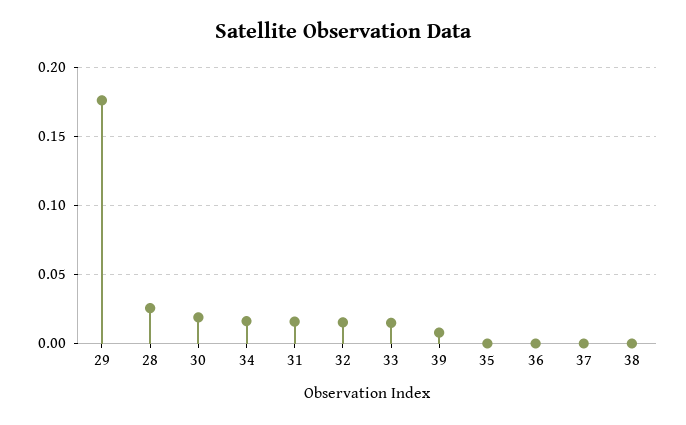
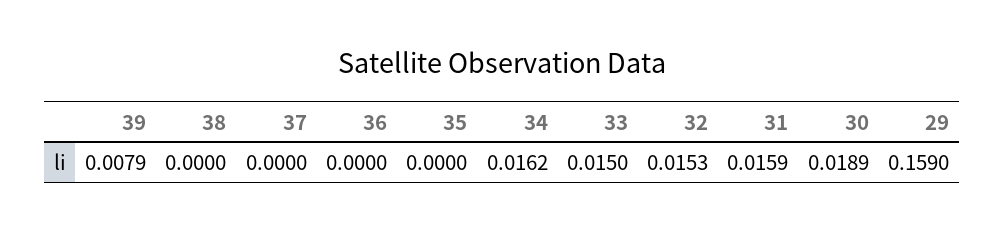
29: 0.175 -> 0.159
28: 0.025 -> none

